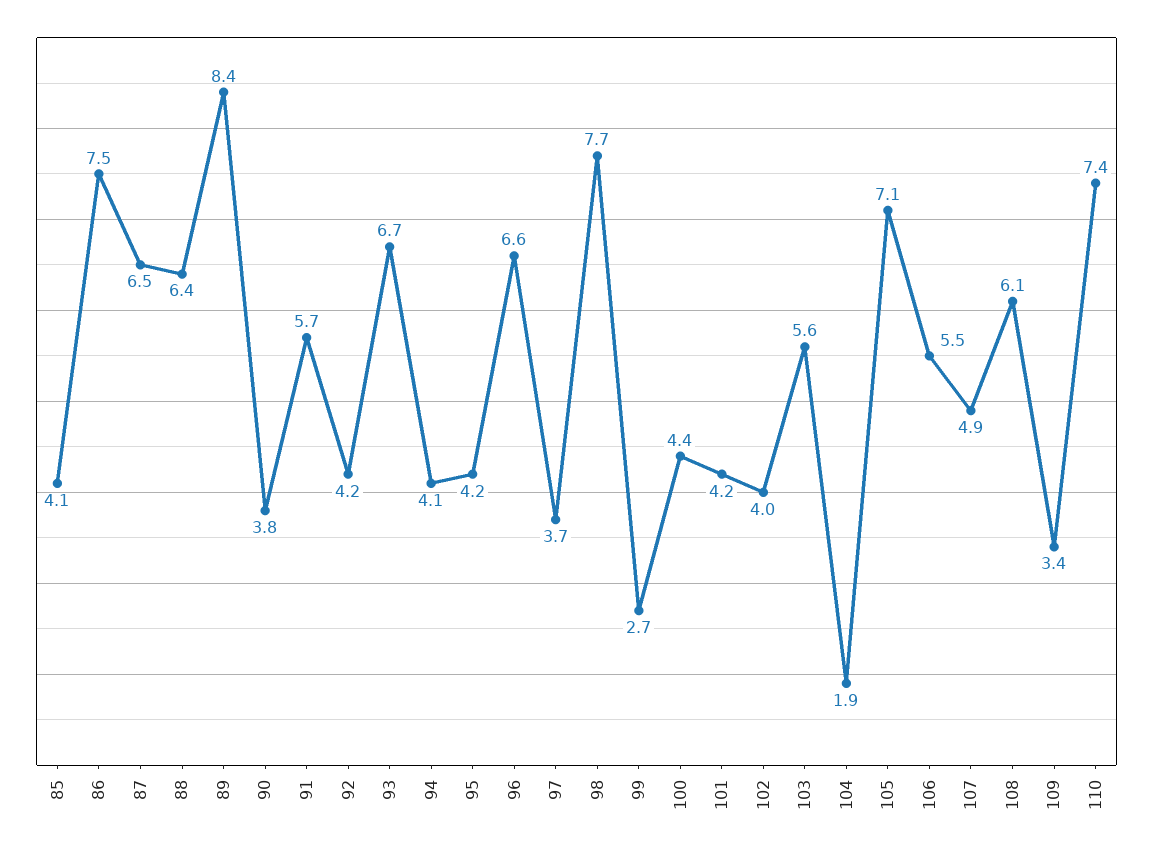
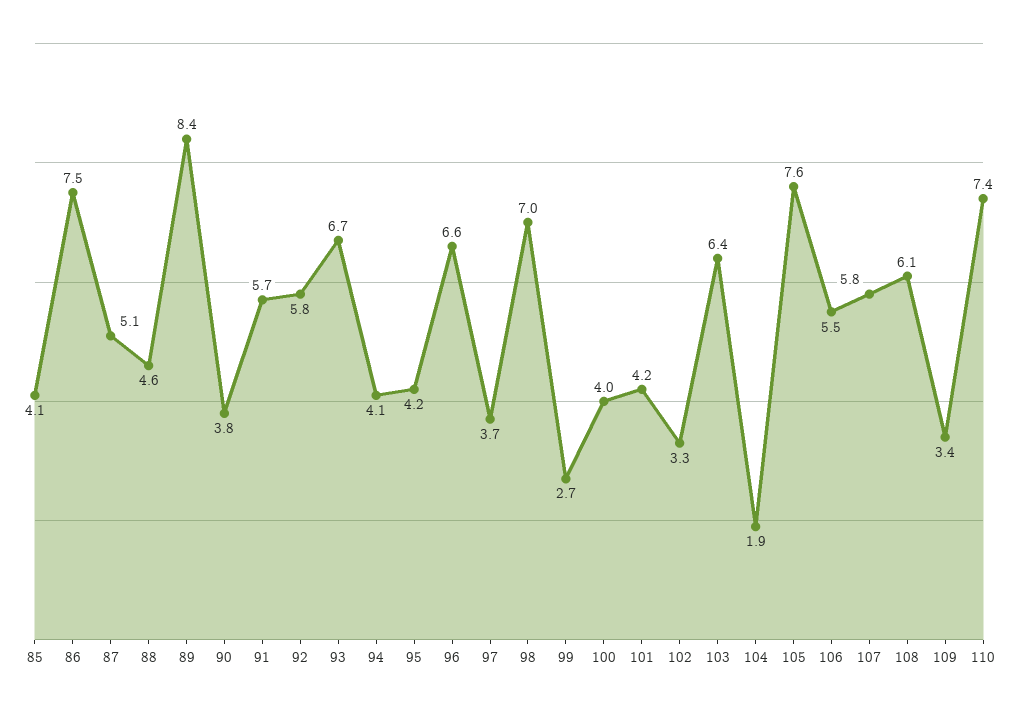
87: 6.5 -> 5.1
88: 6.4 -> 4.6
92: 4.2 -> 5.8
98: 7.7 -> 7
100: 4.4 -> 4
102: 4 -> 3.3
103: 5.6 -> 6.4
105: 7.1 -> 7.6
107: 4.9 -> 5.8

